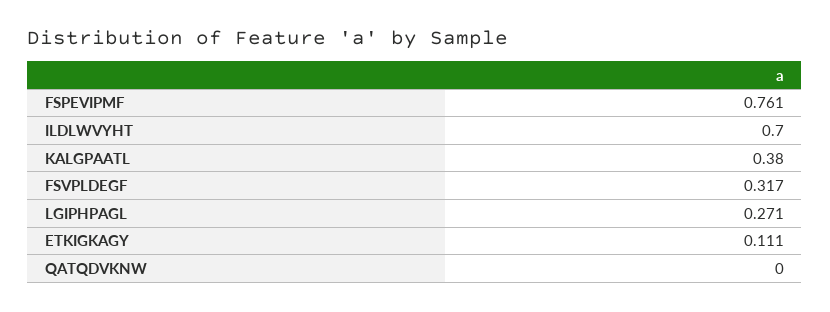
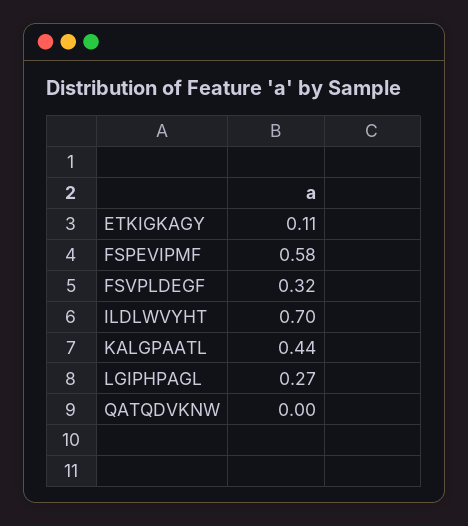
FSPEVIPMF: 0.761 -> 0.58
KALGPAATL: 0.38 -> 0.44

